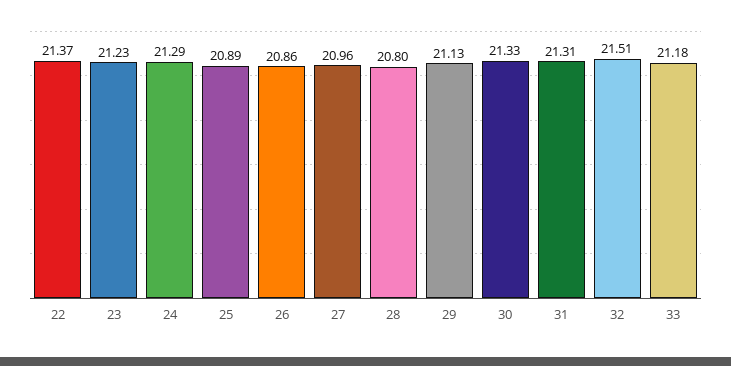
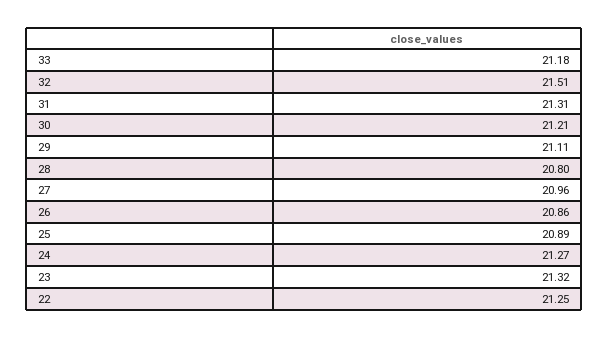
22: 21.37 -> 21.25
23: 21.23 -> 21.32
24: 21.29 -> 21.27
29: 21.13 -> 21.11
30: 21.33 -> 21.21

